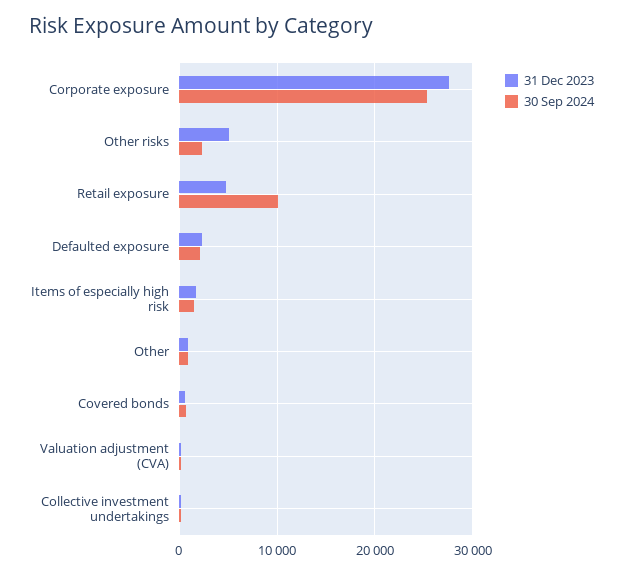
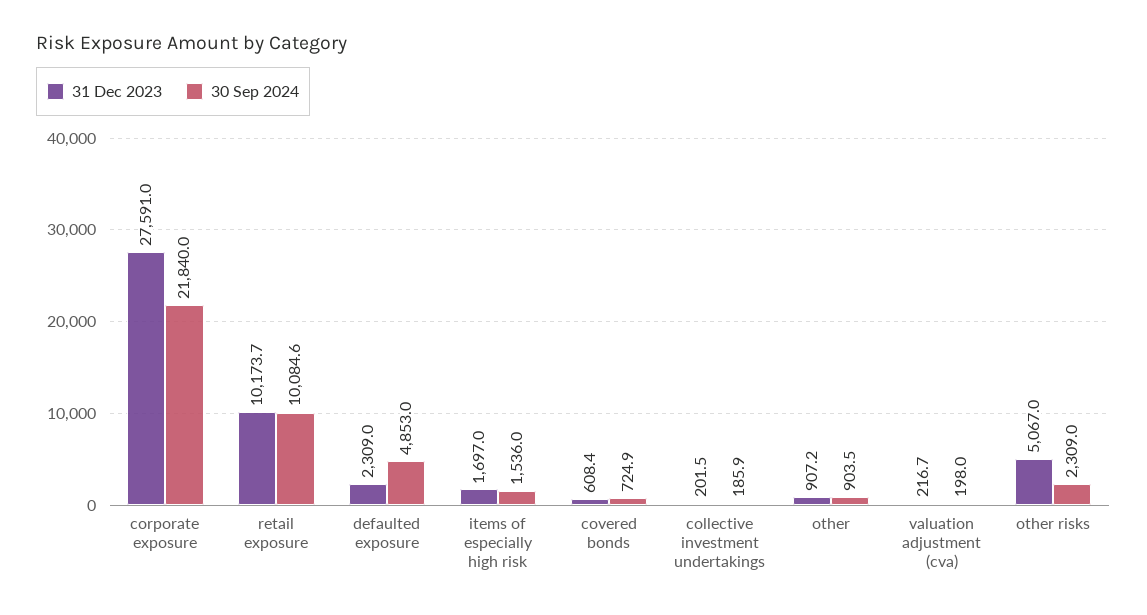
30 Sep 2024, Corporate exposure: 25000 -> 21840
31 Dec 2023, Retail exposure: 5000 -> 10173.7
30 Sep 2024, Defaulted exposure: 2000 -> 4853

